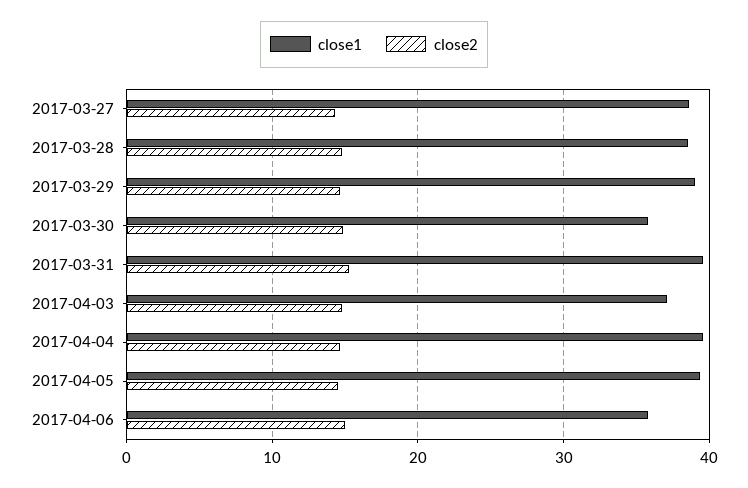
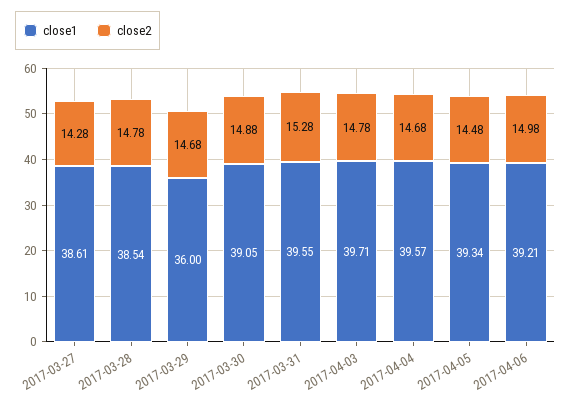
close1, 2017-03-29: 39 -> 36
close1, 2017-03-30: 36 -> 39.05
close1, 2017-04-03: 37 -> 39.71
close1, 2017-04-06: 36 -> 39.21

